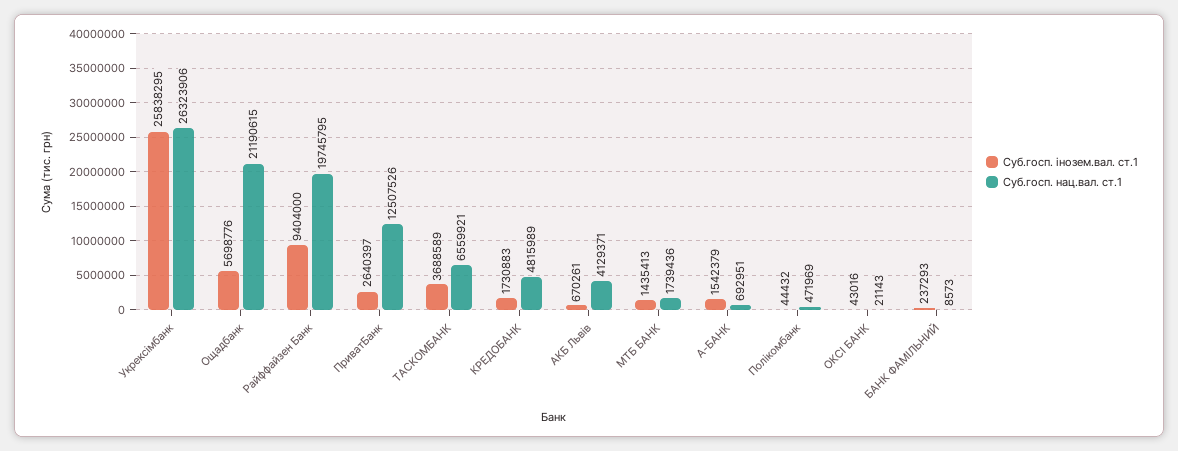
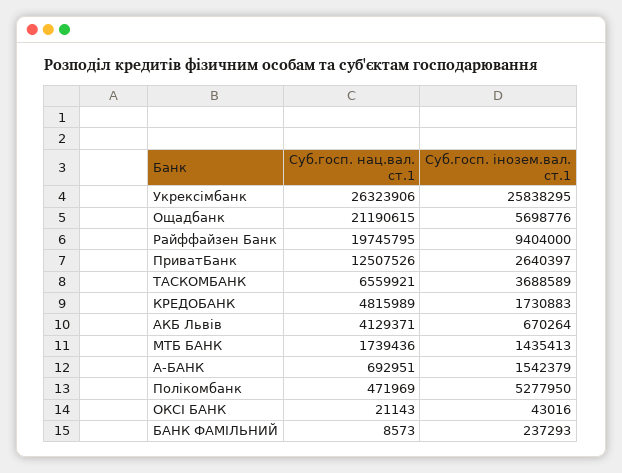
Суб.госп. інозем.вал. ст.1, АКБ Львів: 670261 -> 670264
Суб.госп. інозем.вал. ст.1, Полікомбанк: 44432 -> 5277950

